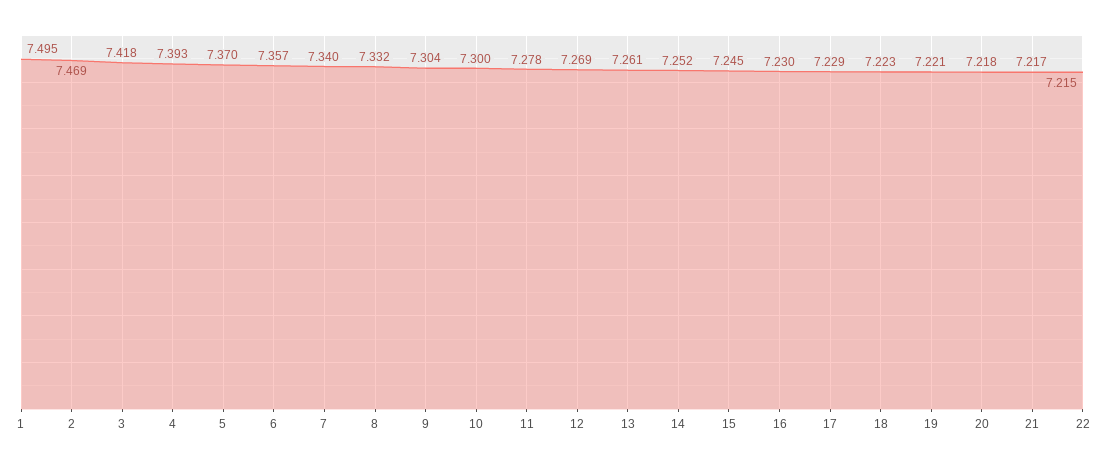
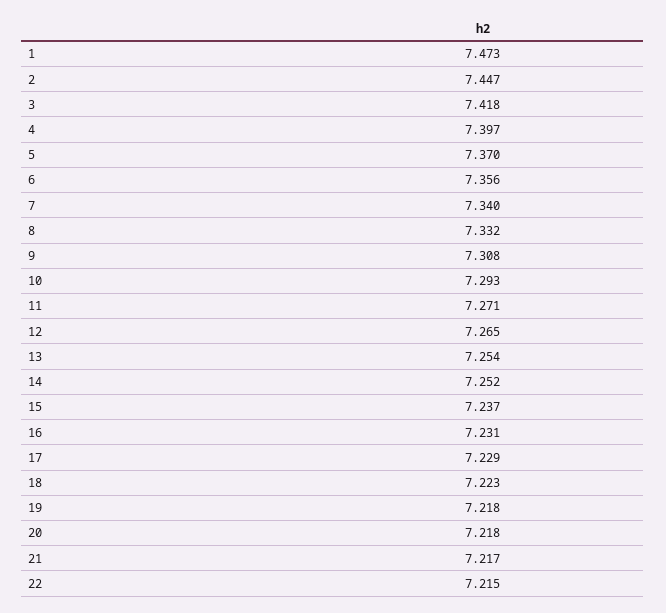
1: 7.495 -> 7.473
2: 7.469 -> 7.447
4: 7.393 -> 7.397
6: 7.357 -> 7.356
9: 7.304 -> 7.308
10: 7.3 -> 7.293
11: 7.278 -> 7.271
12: 7.269 -> 7.265
13: 7.261 -> 7.254
15: 7.245 -> 7.237
16: 7.23 -> 7.231
19: 7.221 -> 7.218

